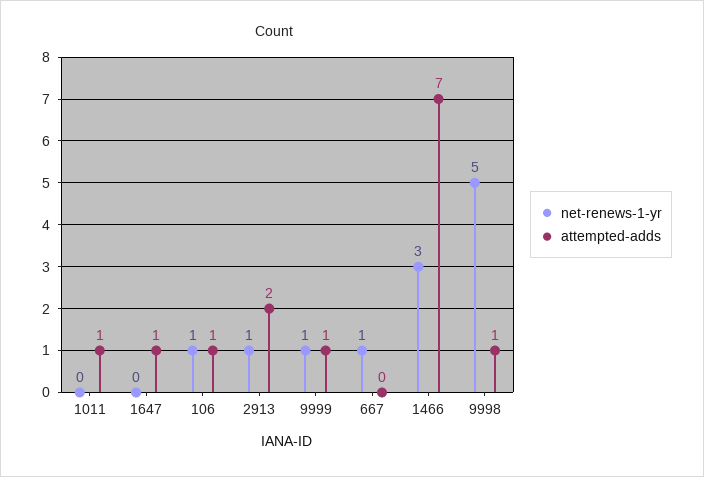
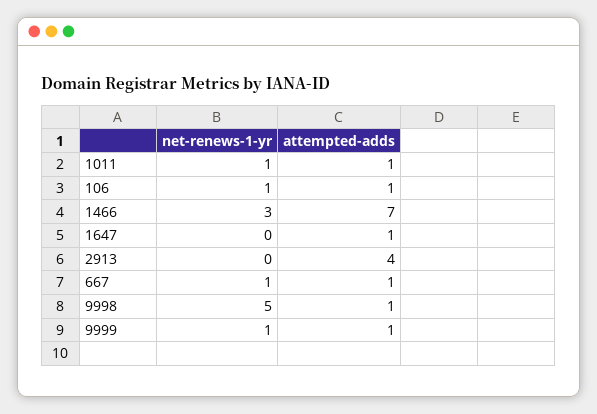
net-renews-1-yr, 1011: 0 -> 1
net-renews-1-yr, 2913: 1 -> 0
attempted-adds, 2913: 2 -> 4
attempted-adds, 667: 0 -> 1

